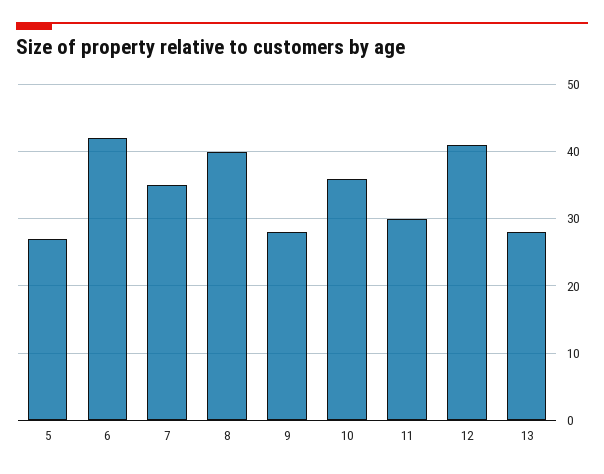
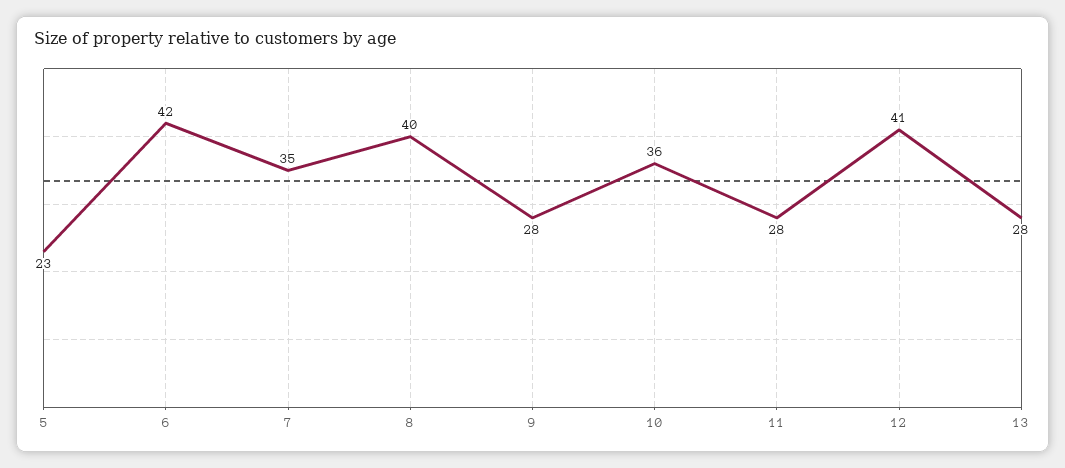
5: 27 -> 23
11: 30 -> 28

